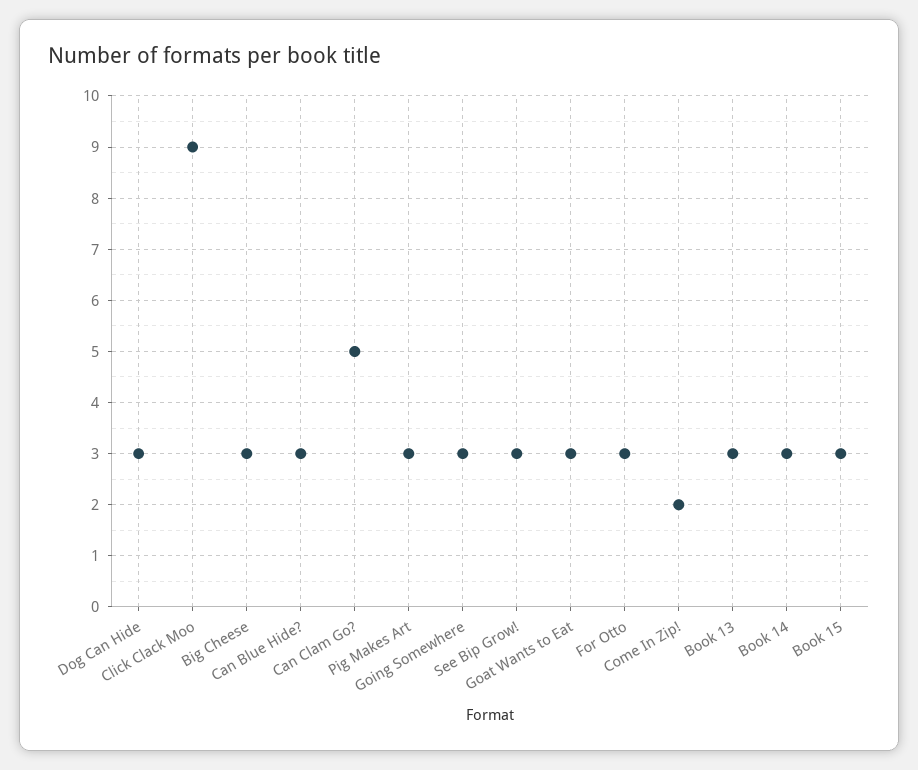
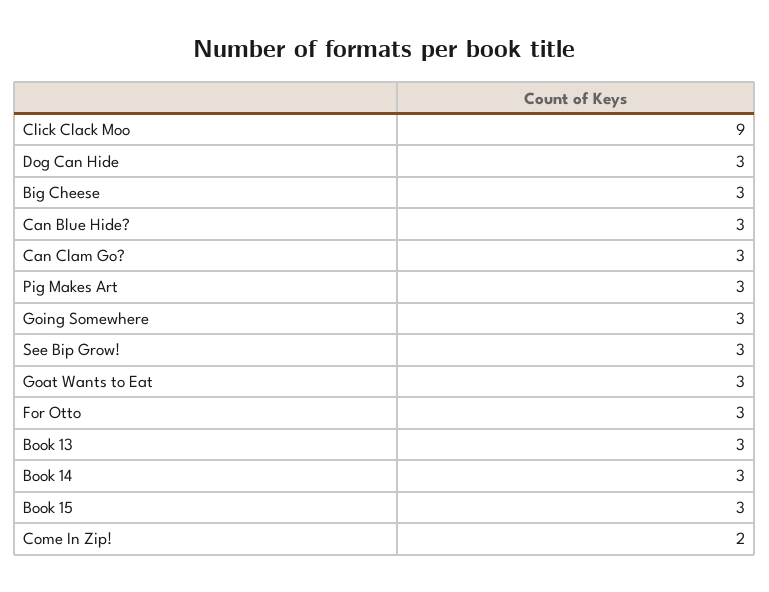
Can Clam Go?: 5 -> 3

